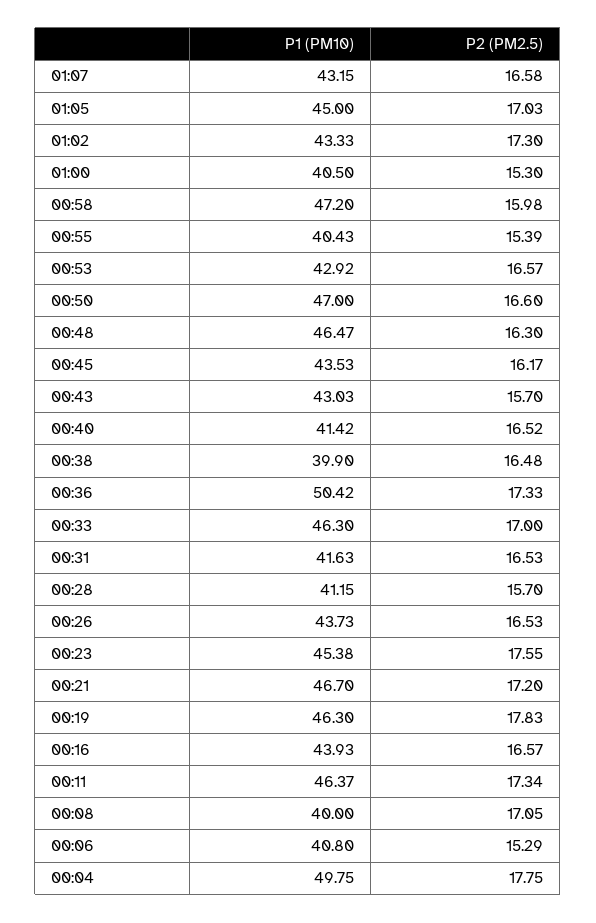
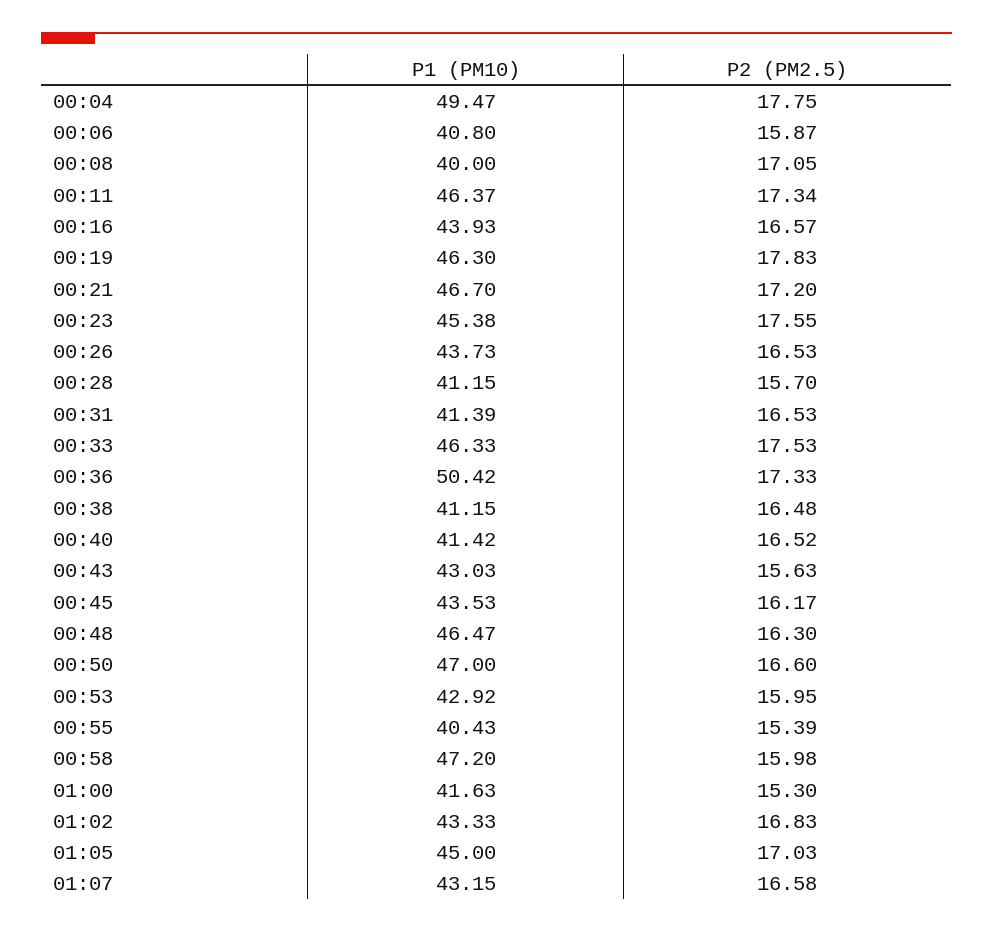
P2 (PM2.5), 01:02: 17.3 -> 16.83
P1 (PM10), 01:00: 40.5 -> 41.63
P2 (PM2.5), 00:53: 16.57 -> 15.95
P2 (PM2.5), 00:43: 15.7 -> 15.63
P1 (PM10), 00:38: 39.9 -> 41.15
P1 (PM10), 00:33: 46.3 -> 46.33
P2 (PM2.5), 00:33: 17 -> 17.53
P1 (PM10), 00:31: 41.63 -> 41.39
P2 (PM2.5), 00:06: 15.29 -> 15.87
P1 (PM10), 00:04: 49.75 -> 49.47

